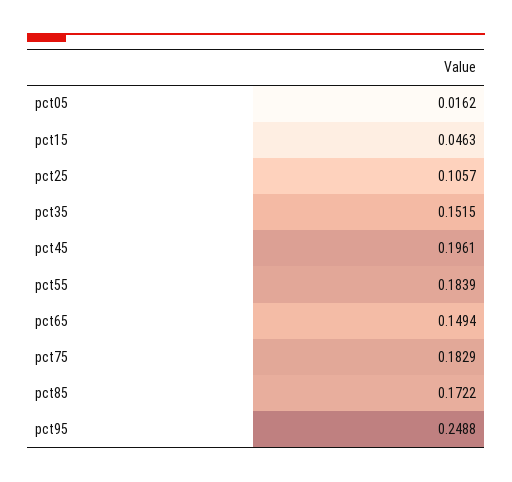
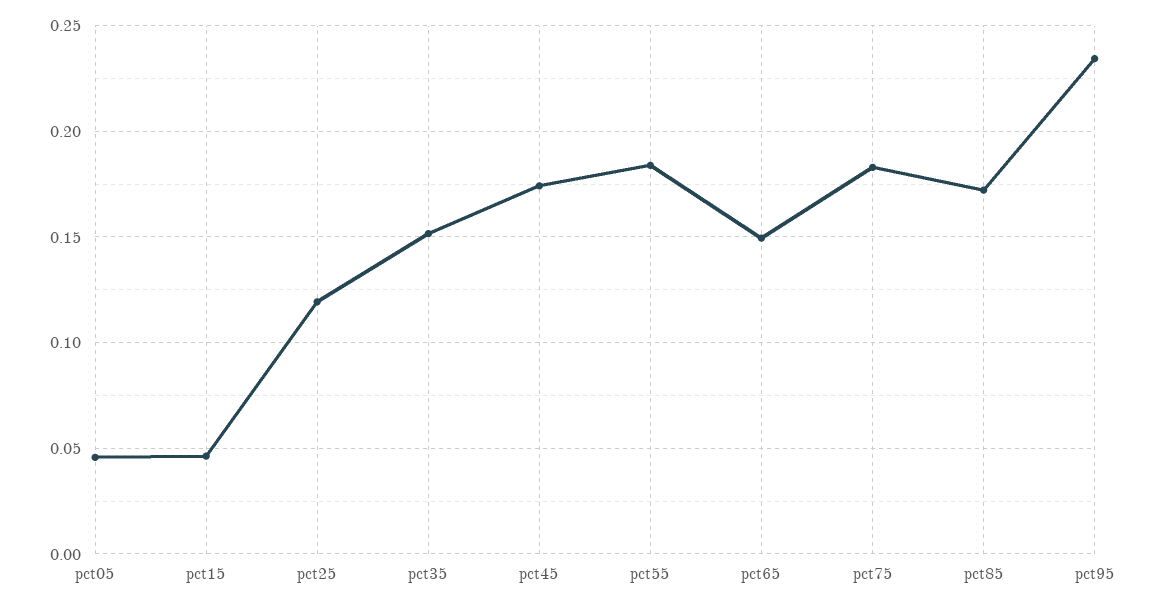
pct05: 0.0162 -> 0.045
pct25: 0.1057 -> 0.12
pct45: 0.1961 -> 0.175
pct95: 0.2488 -> 0.235

